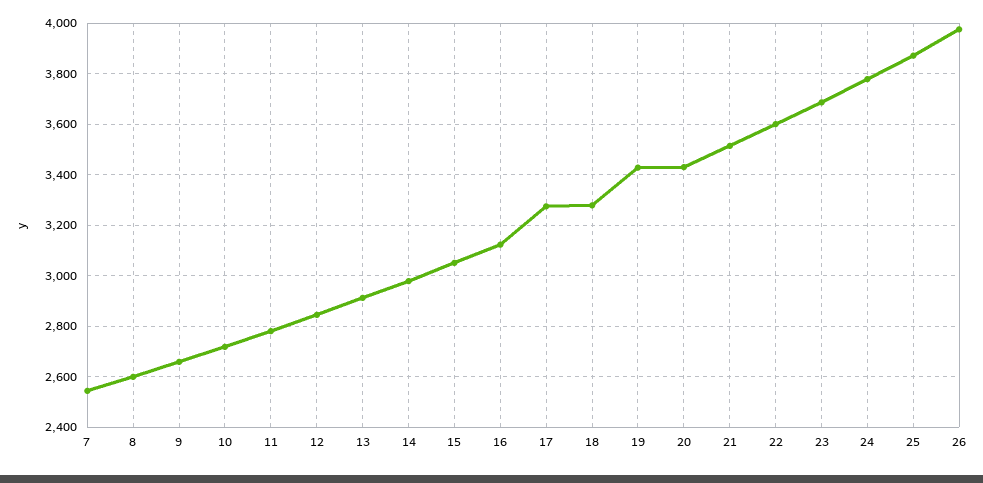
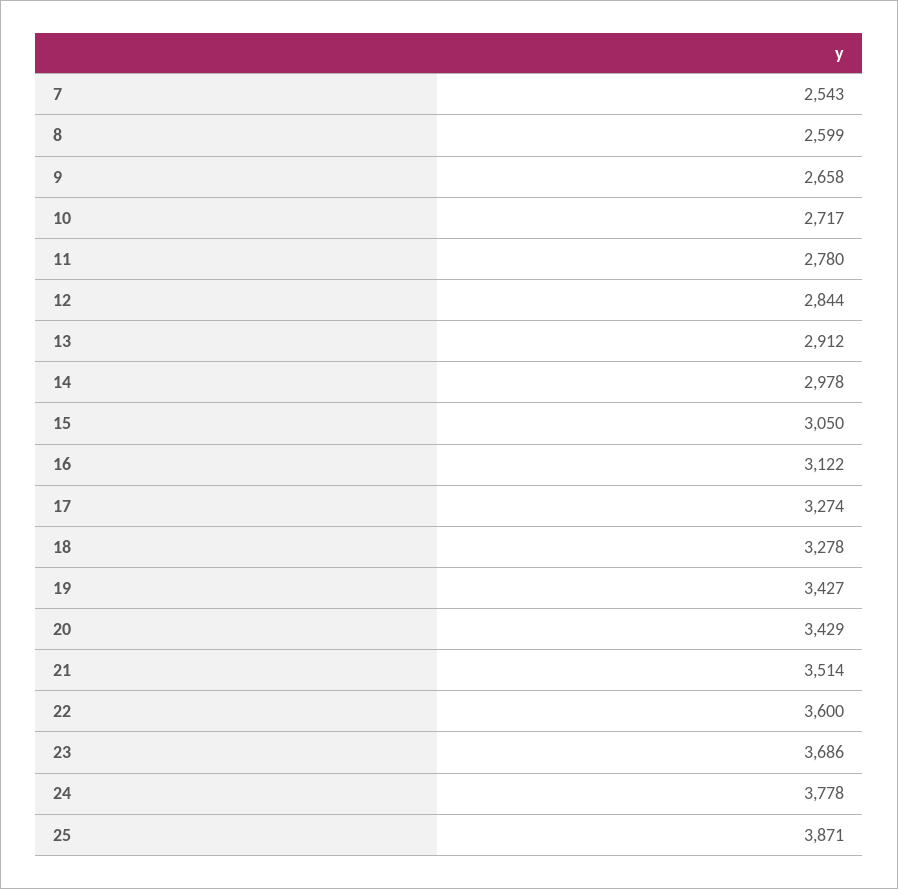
26: 3975 -> none

